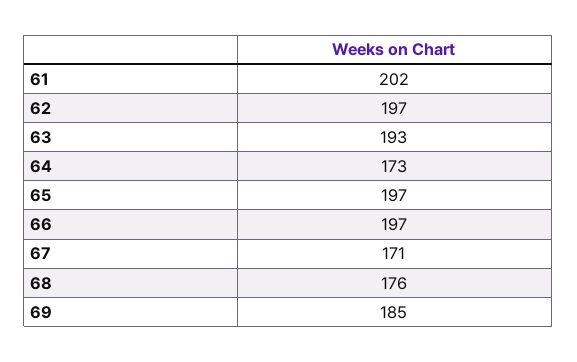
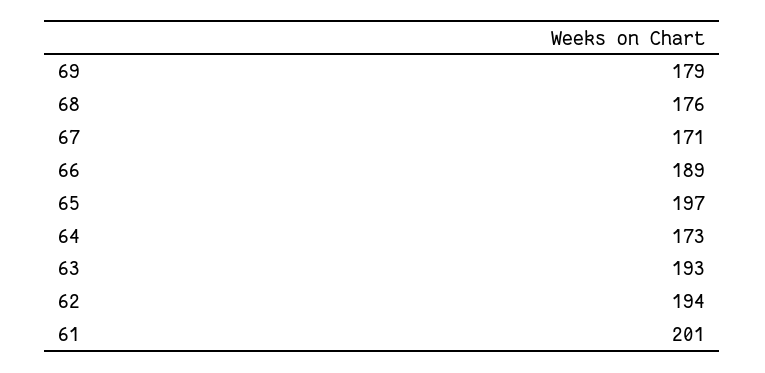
61: 202 -> 201
62: 197 -> 194
66: 197 -> 189
69: 185 -> 179

